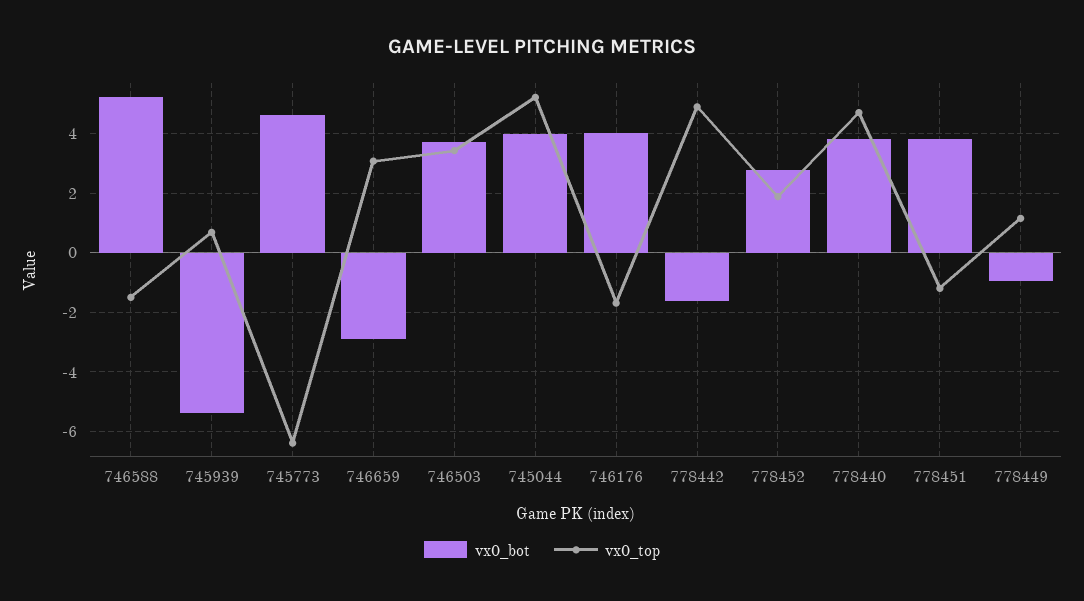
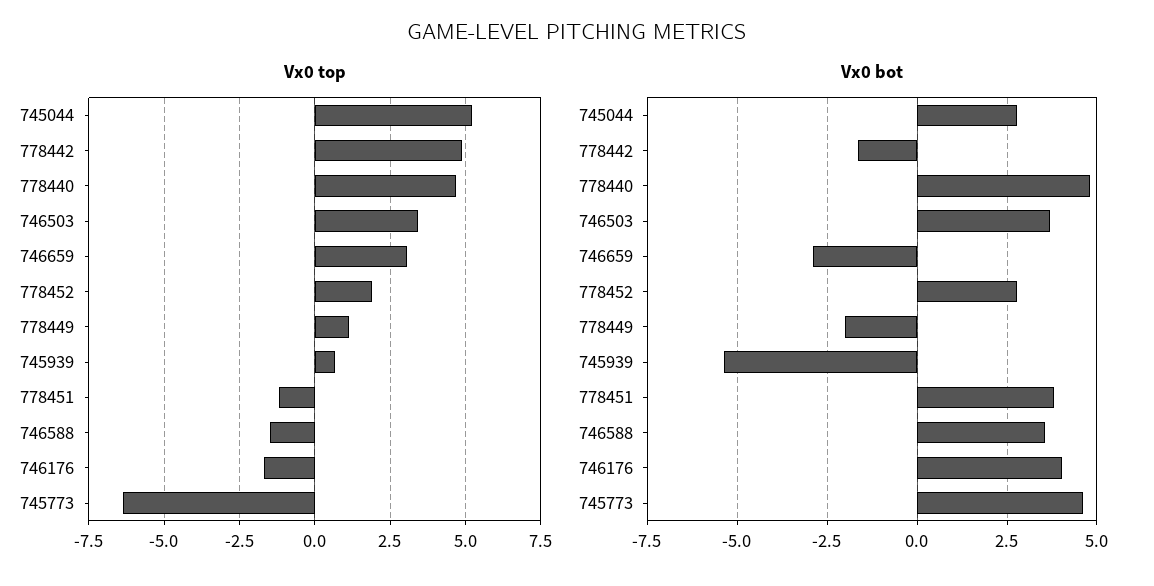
vx0_bot, 746588: 5.25 -> 3.5
vx0_bot, 745044: 4 -> 2.75
vx0_bot, 778440: 3.75 -> 4.75
vx0_bot, 778449: -1 -> -2

